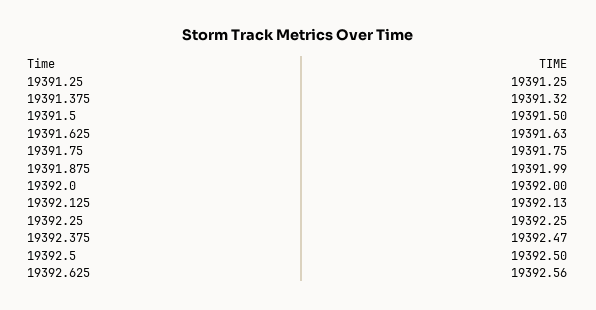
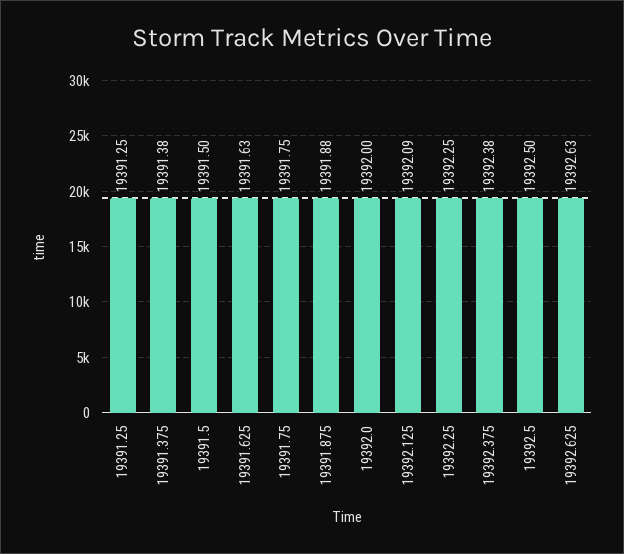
19391.375: 19391.32 -> 19391.38
19391.875: 19391.99 -> 19391.88
19392.125: 19392.13 -> 19392.09
19392.375: 19392.47 -> 19392.38
19392.625: 19392.56 -> 19392.63

